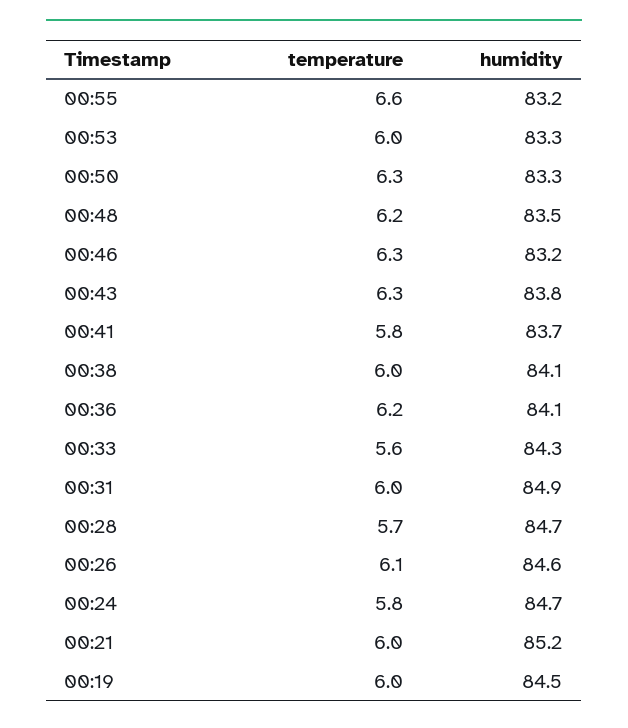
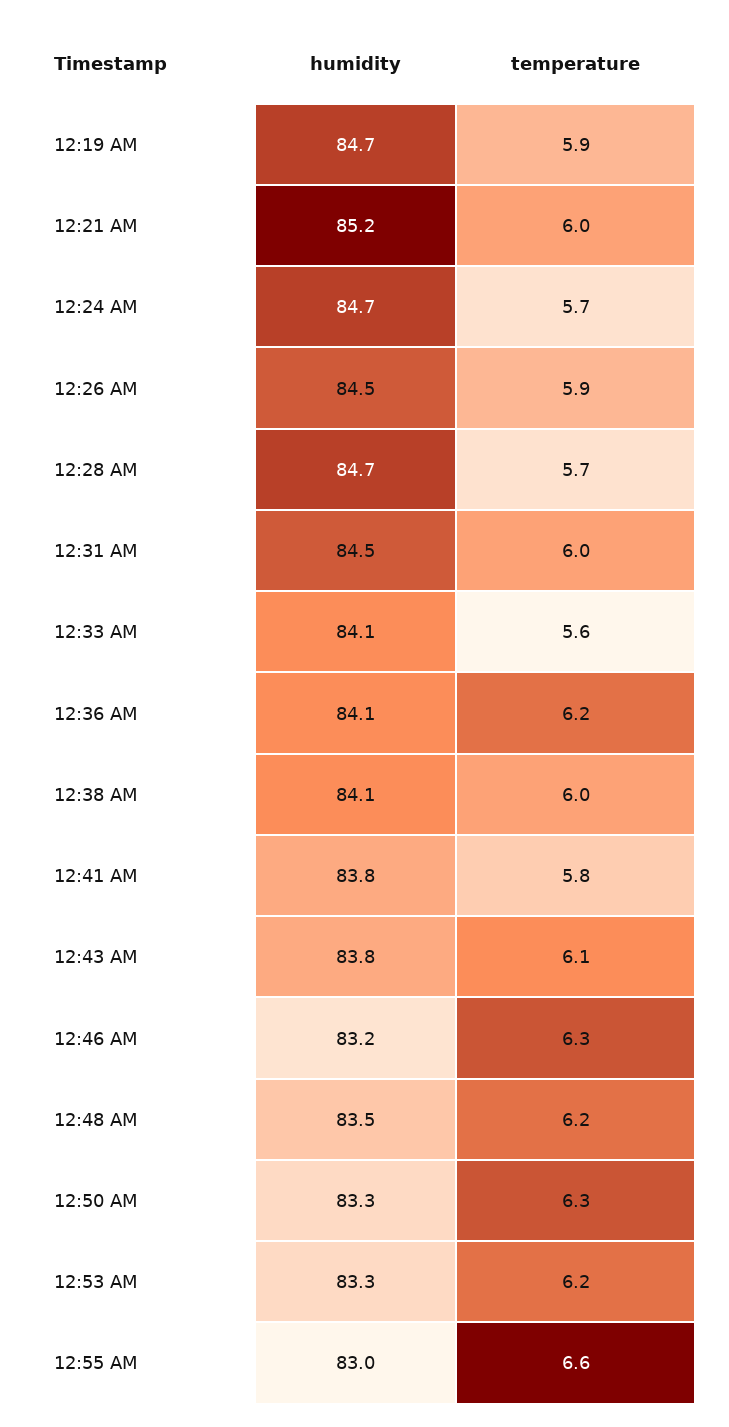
humidity, 00:55: 83.2 -> 83
temperature, 00:53: 6 -> 6.2
temperature, 00:43: 6.3 -> 6.1
humidity, 00:41: 83.7 -> 83.8
humidity, 00:33: 84.3 -> 84.1
humidity, 00:31: 84.9 -> 84.5
temperature, 00:26: 6.1 -> 5.9
humidity, 00:26: 84.6 -> 84.5
temperature, 00:24: 5.8 -> 5.7
temperature, 00:19: 6 -> 5.9
humidity, 00:19: 84.5 -> 84.7

